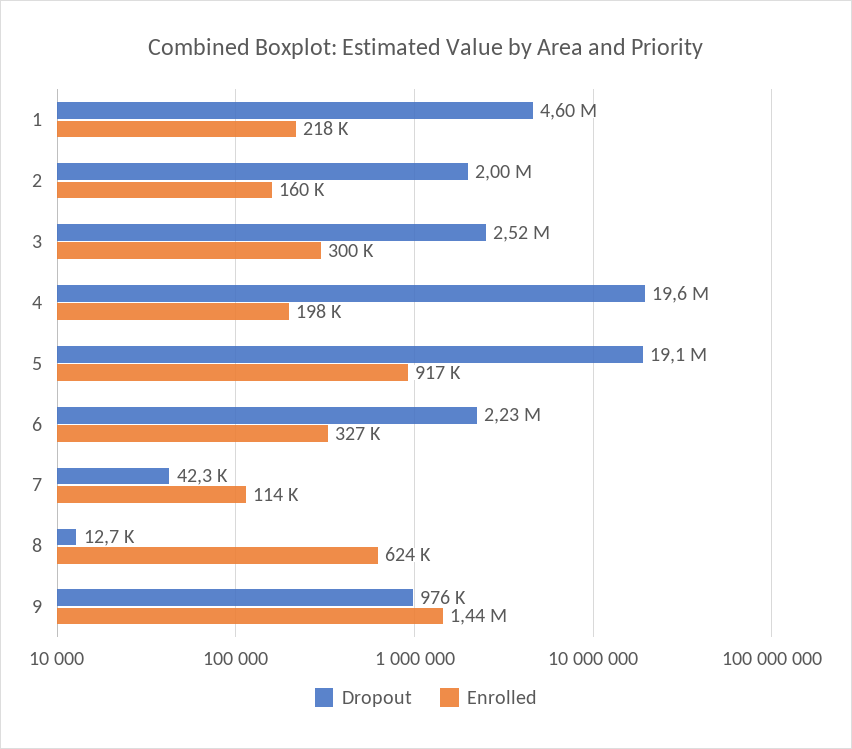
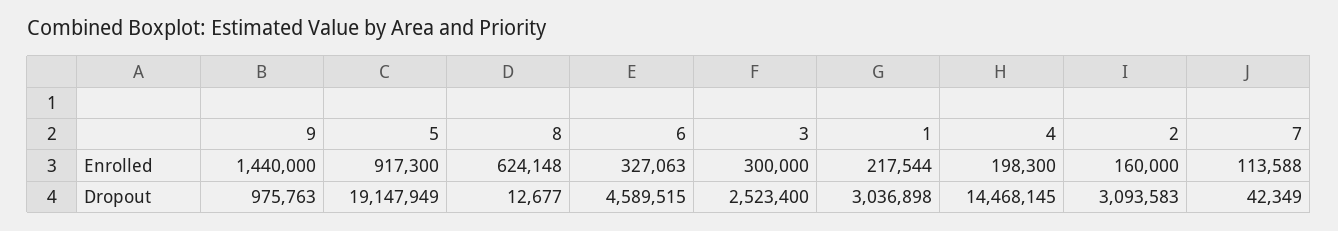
Dropout, 1: 4600000 -> 3036898
Dropout, 2: 2000000 -> 3093583
Dropout, 4: 19600000 -> 14468145
Dropout, 6: 2230000 -> 4589515

